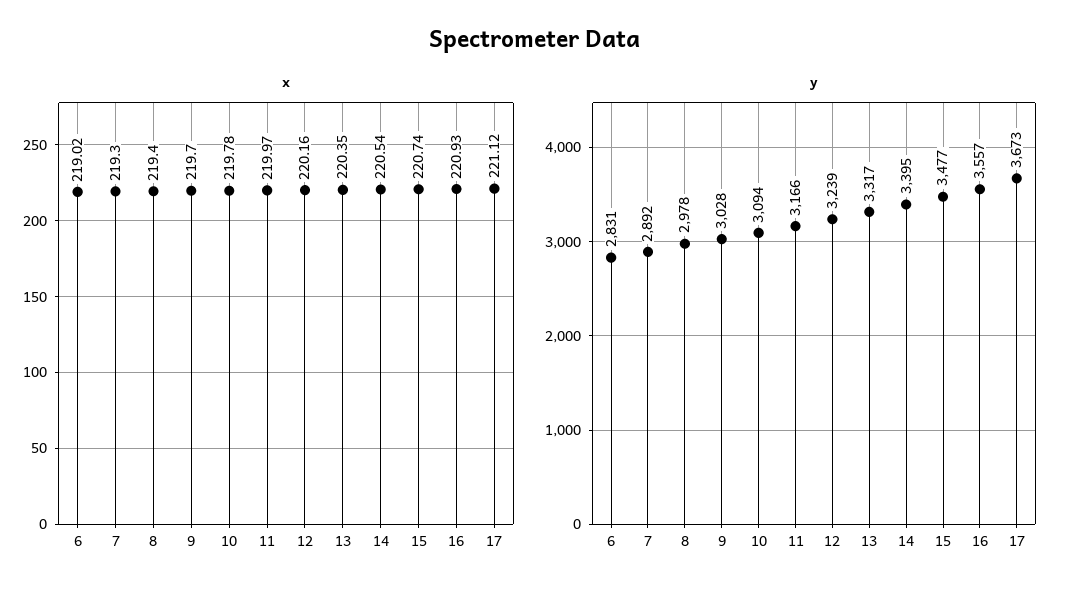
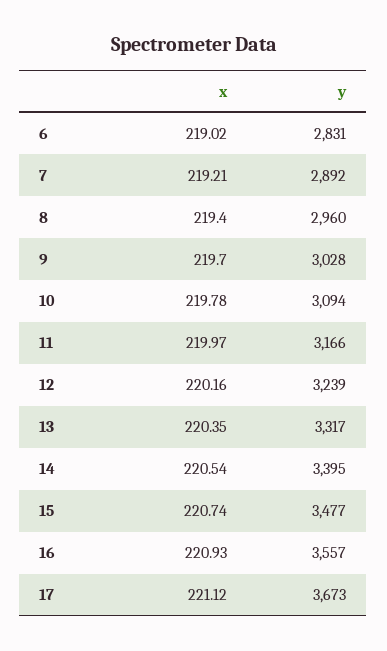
x, 7: 219.3 -> 219.21
y, 8: 2978 -> 2960

